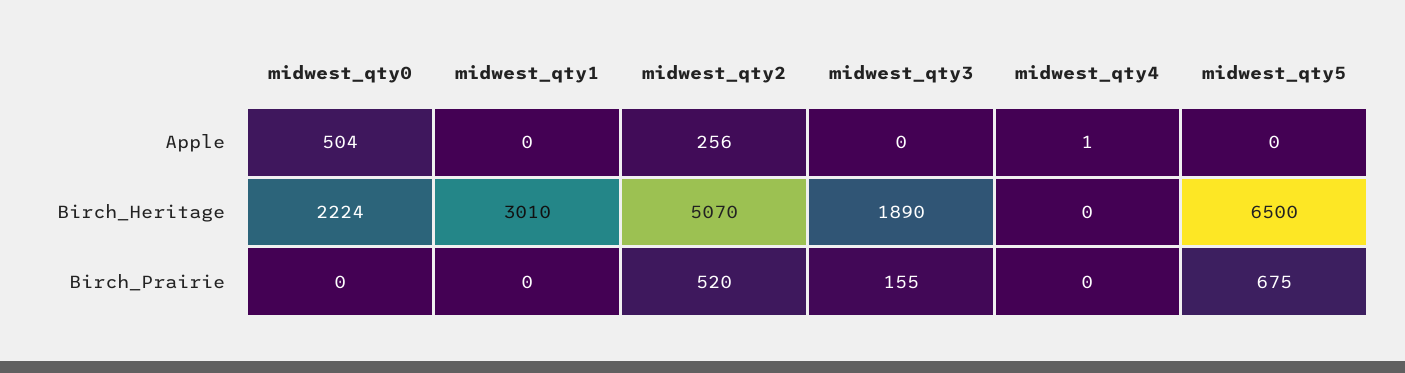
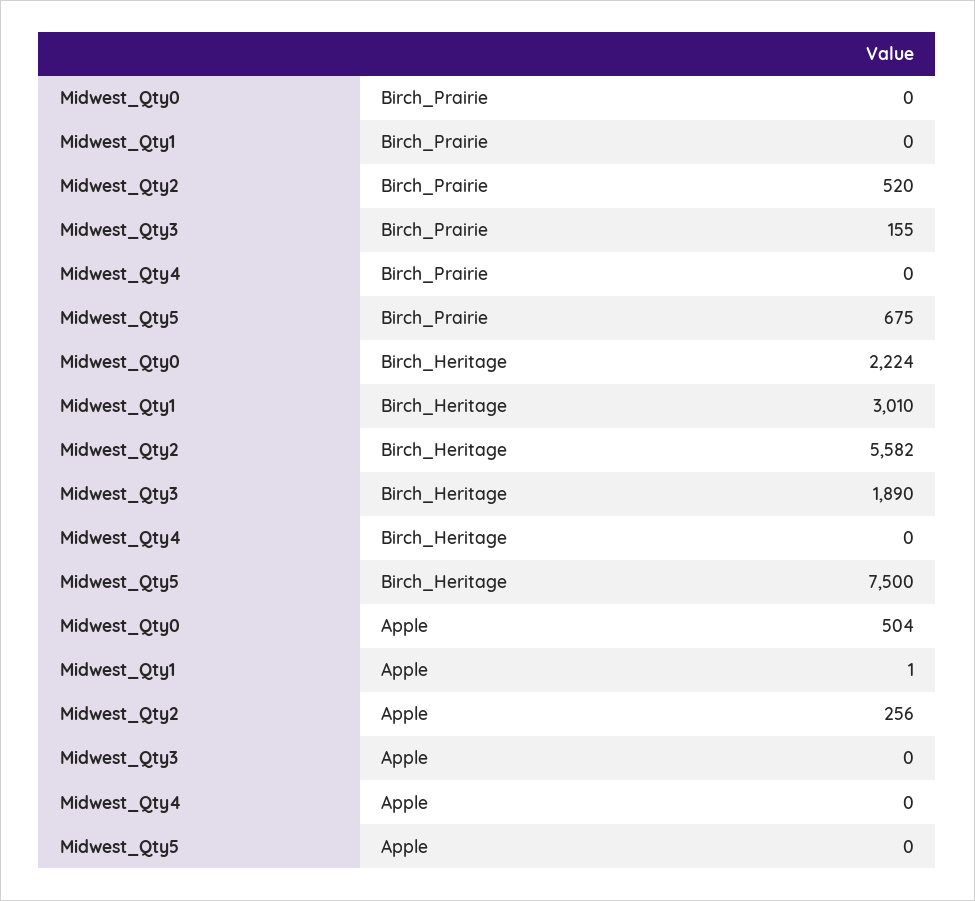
midwest_qty1, Apple: 0 -> 1
midwest_qty4, Apple: 1 -> 0
midwest_qty2, Birch_Heritage: 5070 -> 5582
midwest_qty5, Birch_Heritage: 6500 -> 7500

